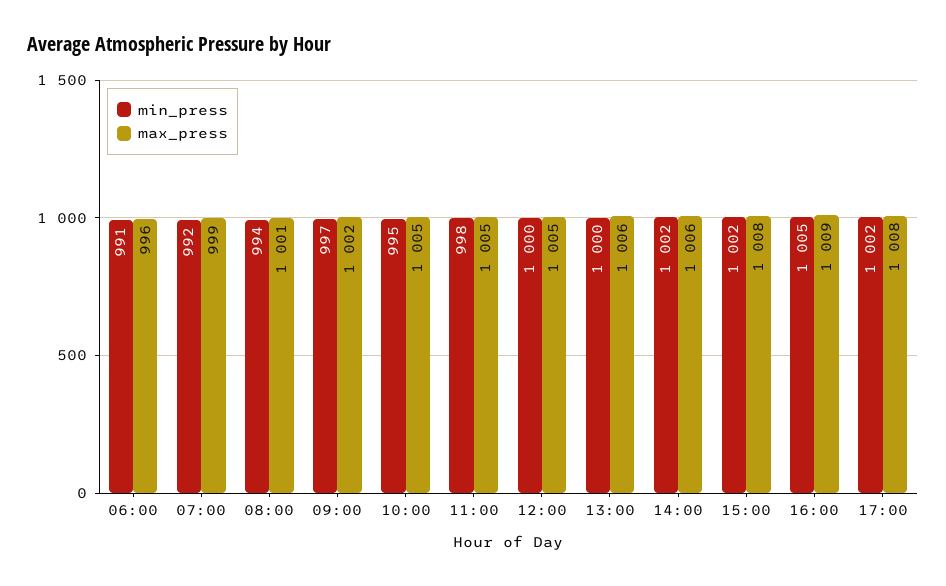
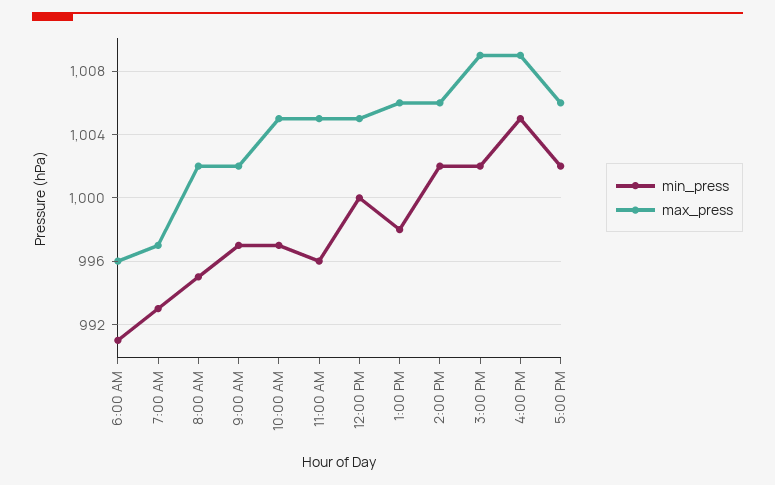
min_press, 07:00: 992 -> 993
max_press, 07:00: 999 -> 997
min_press, 08:00: 994 -> 995
max_press, 08:00: 1001 -> 1002
min_press, 10:00: 995 -> 997
min_press, 11:00: 998 -> 996
min_press, 13:00: 1000 -> 998
max_press, 15:00: 1008 -> 1009
max_press, 17:00: 1008 -> 1006

